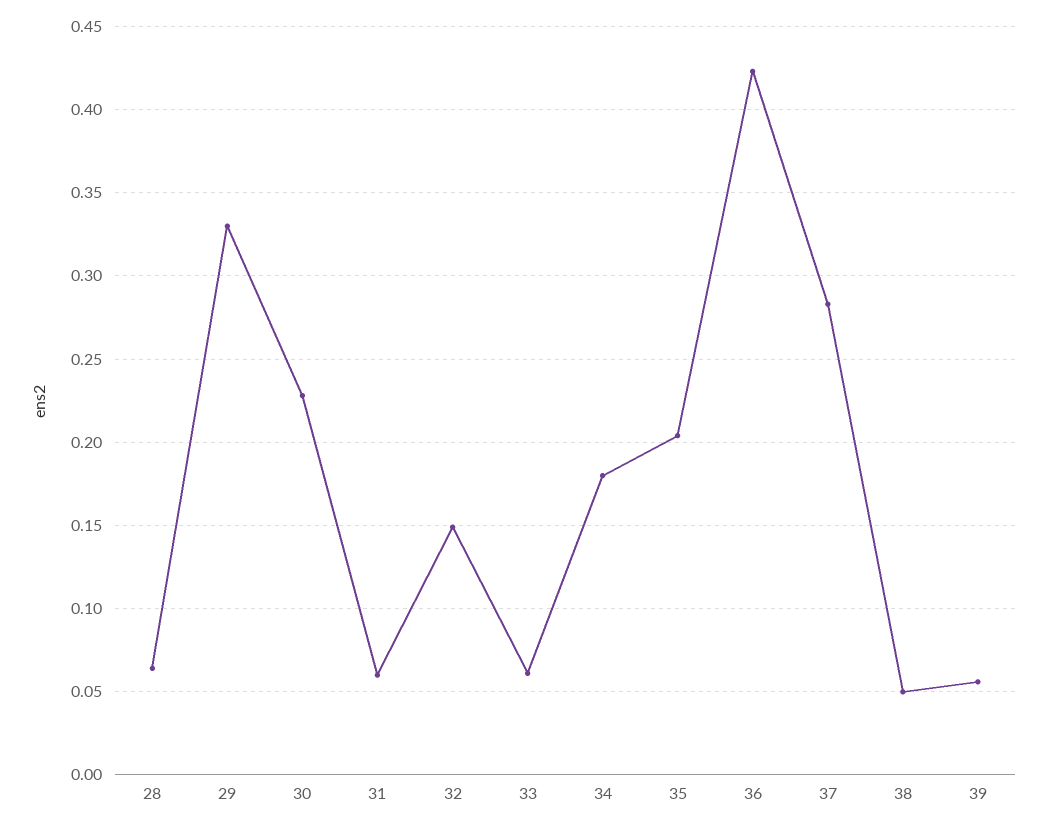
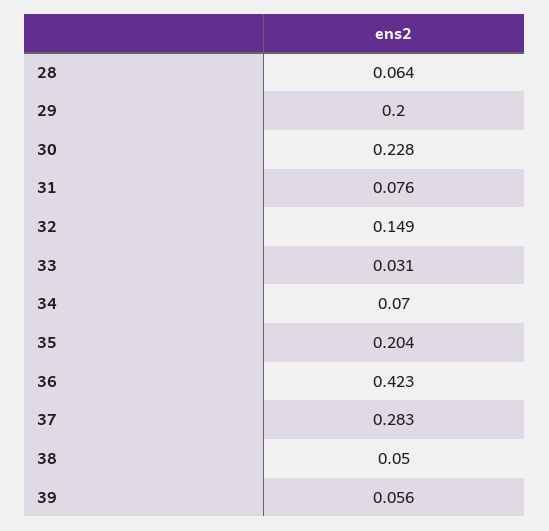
29: 0.33 -> 0.2
31: 0.06 -> 0.076
33: 0.06 -> 0.031
34: 0.18 -> 0.07

